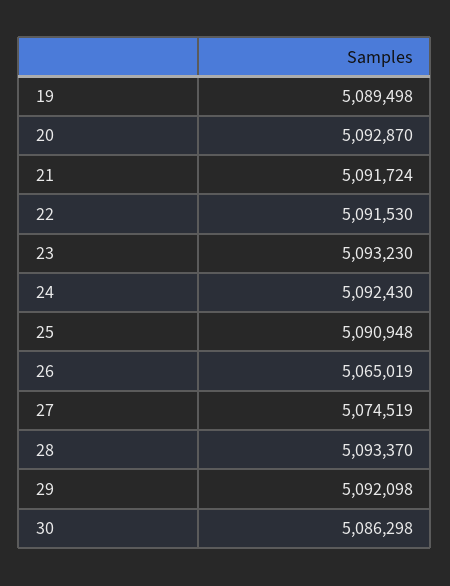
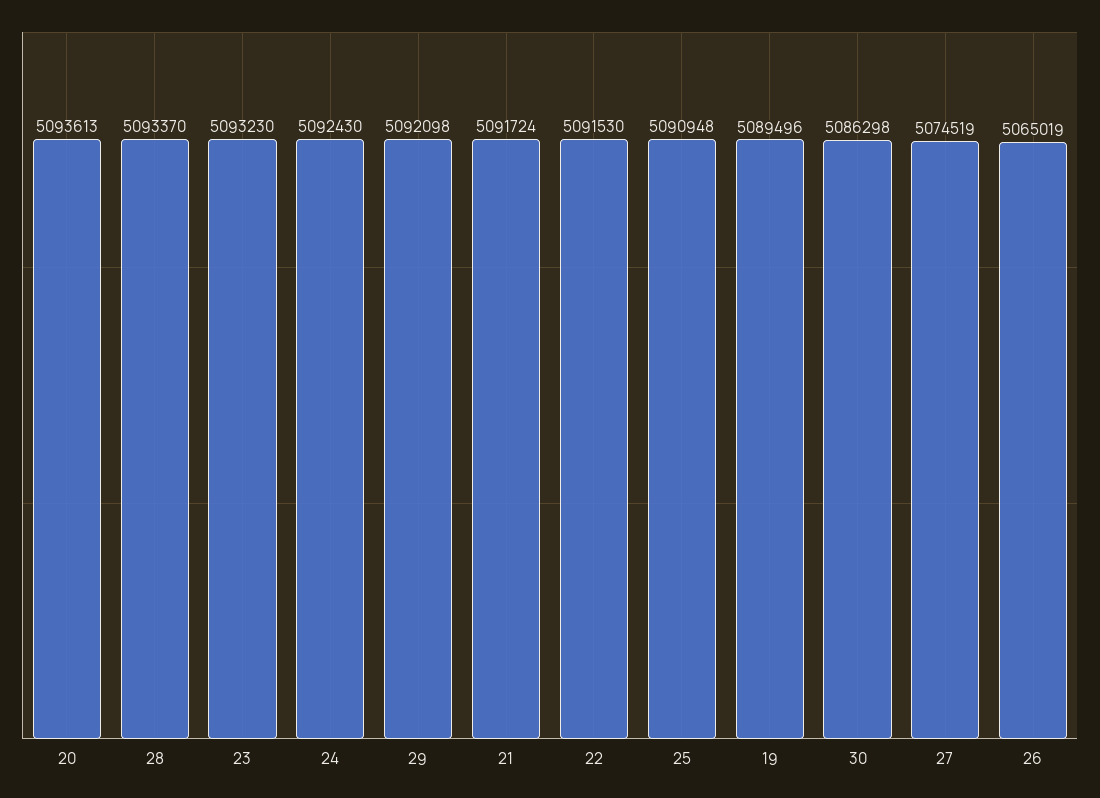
19: 5089498 -> 5089496
20: 5092870 -> 5093613

